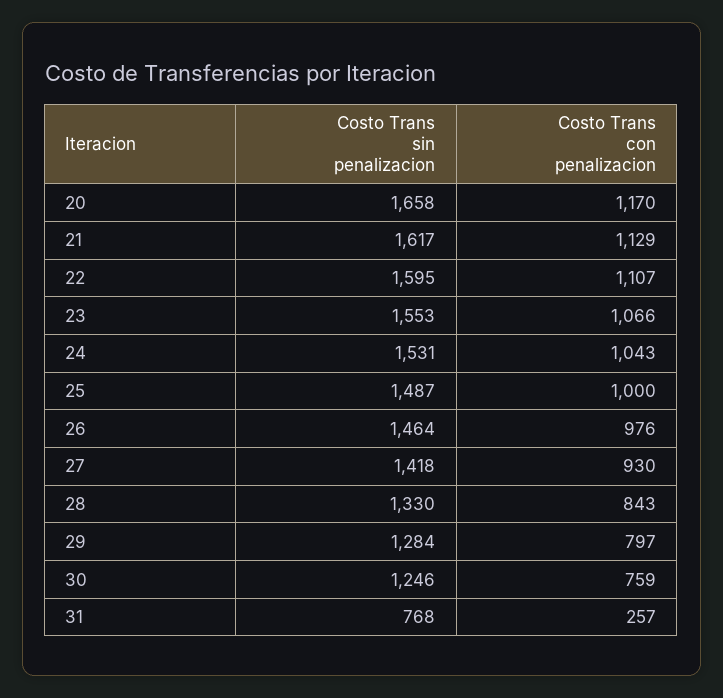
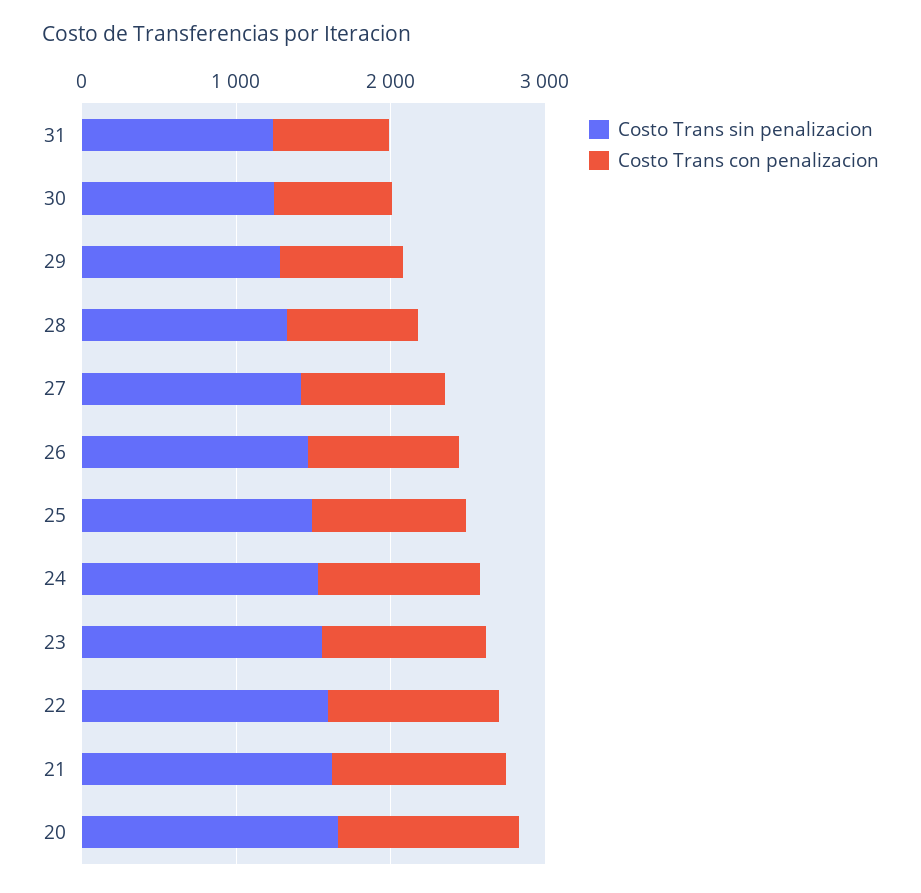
Costo Trans sin penalizacion, 31: 768 -> 1200
Costo Trans con penalizacion, 31: 257 -> 800

